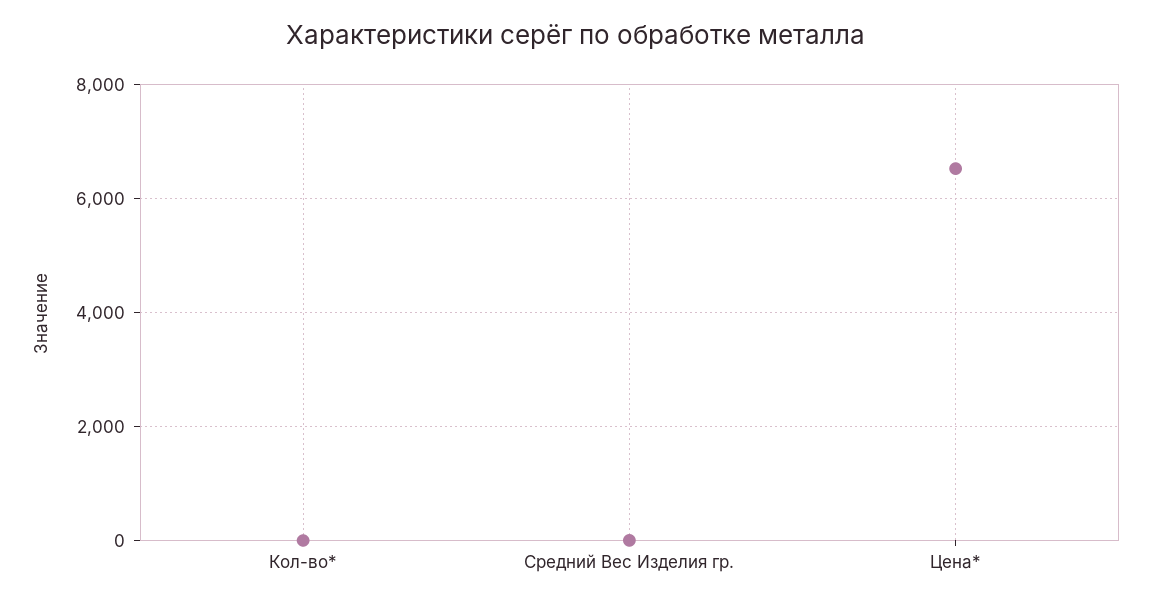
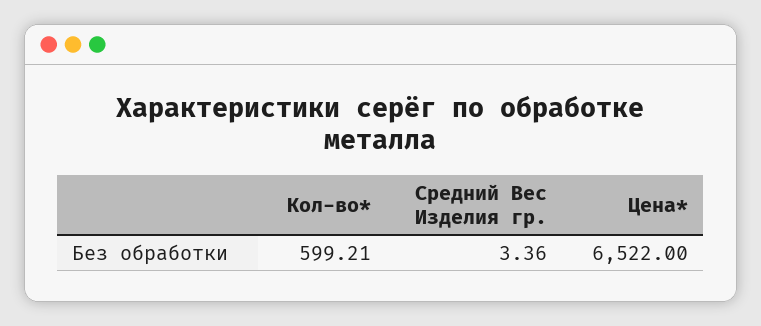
Кол-во*: 0 -> 599.21

